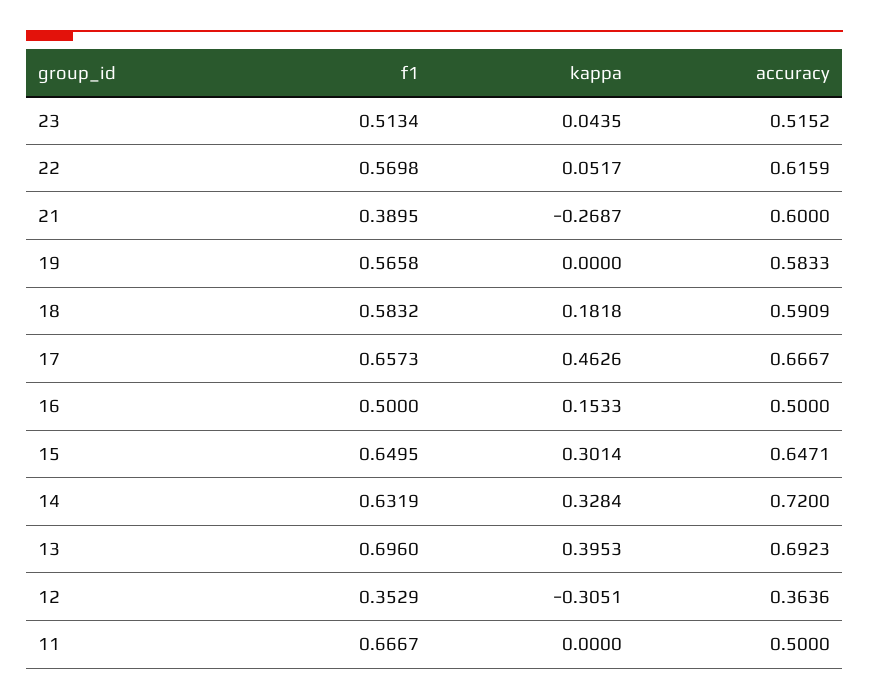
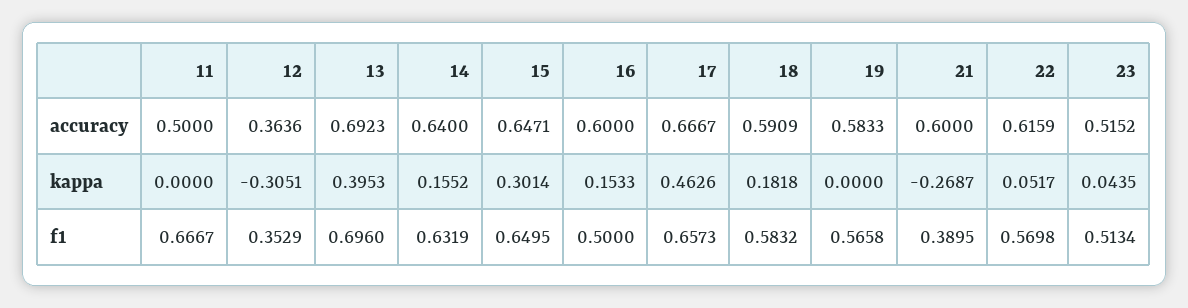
accuracy, 16: 0.5 -> 0.6
kappa, 14: 0.3284 -> 0.1552
accuracy, 14: 0.72 -> 0.64

